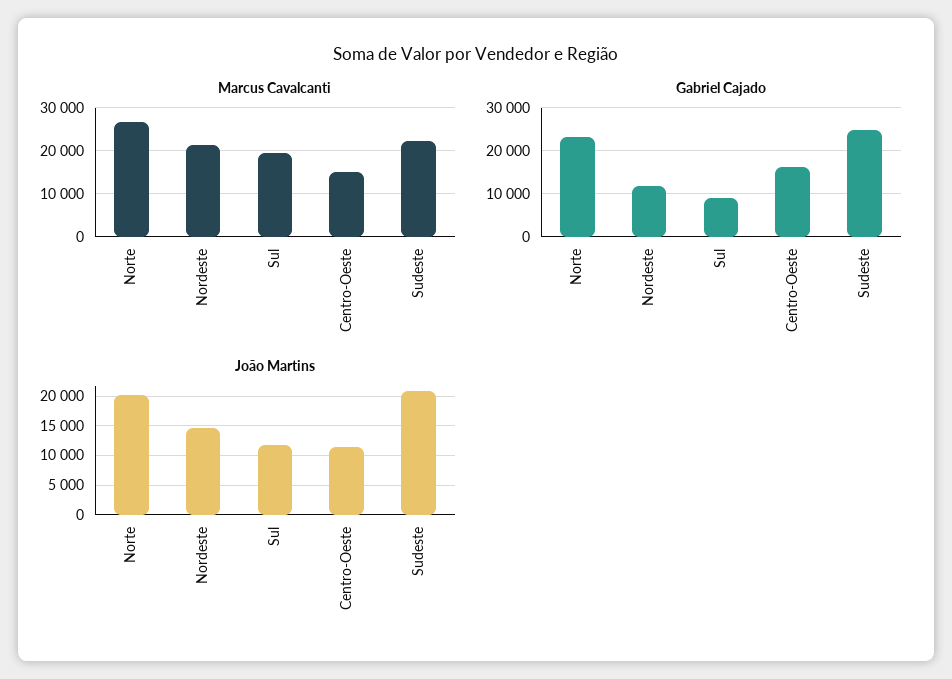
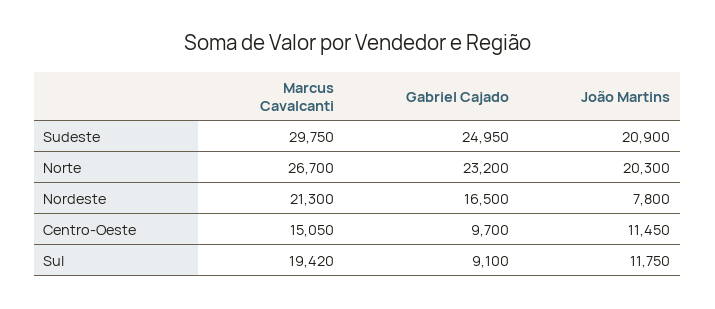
Marcus Cavalcanti, Sudeste: 22000 -> 29750
Gabriel Cajado, Nordeste: 12000 -> 16500
Gabriel Cajado, Centro-Oeste: 16000 -> 9700
João Martins, Nordeste: 15000 -> 7800

